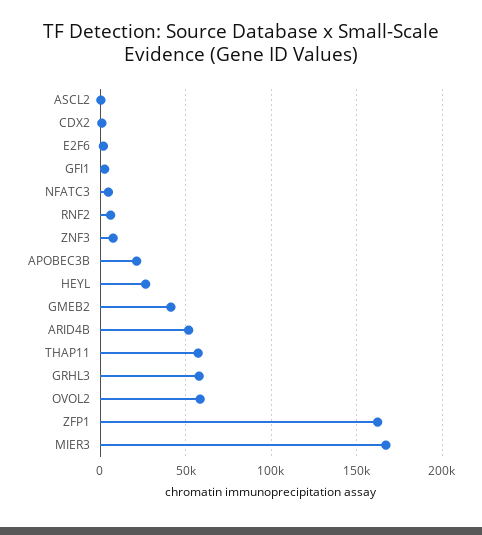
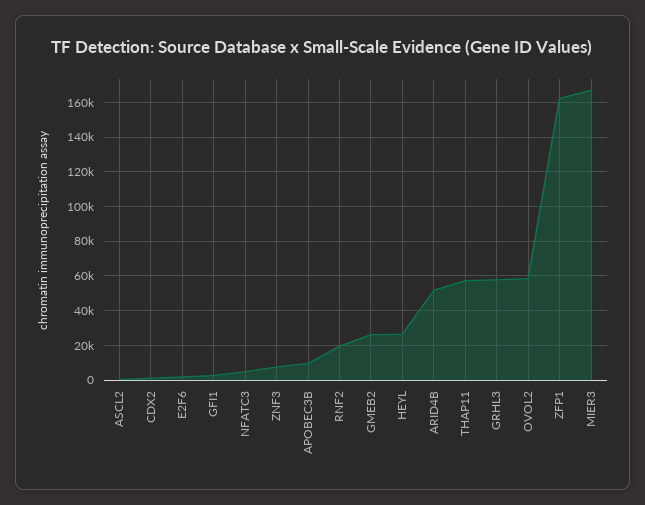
RNF2: 5000 -> 20000
APOBEC3B: 20000 -> 10000
GMEB2: 40000 -> 25000

